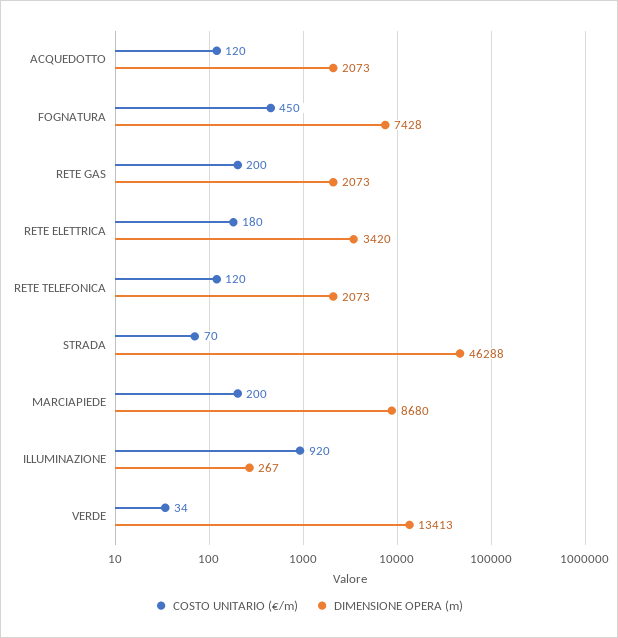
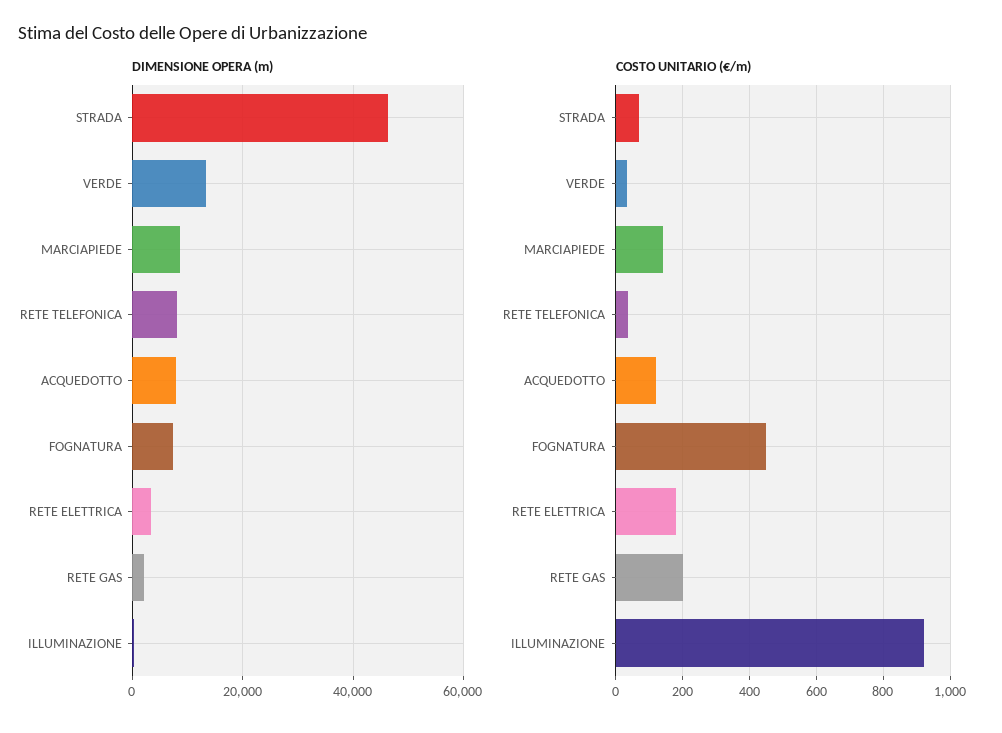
DIMENSIONE OPERA (m), ACQUEDOTTO: 2073 -> 8000
COSTO UNITARIO (€/m), RETE TELEFONICA: 120 -> 40
DIMENSIONE OPERA (m), RETE TELEFONICA: 2073 -> 8000
COSTO UNITARIO (€/m), MARCIAPIEDE: 200 -> 140

